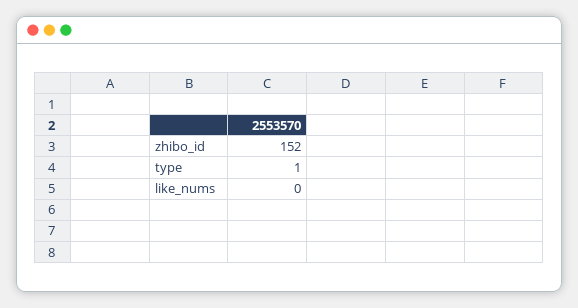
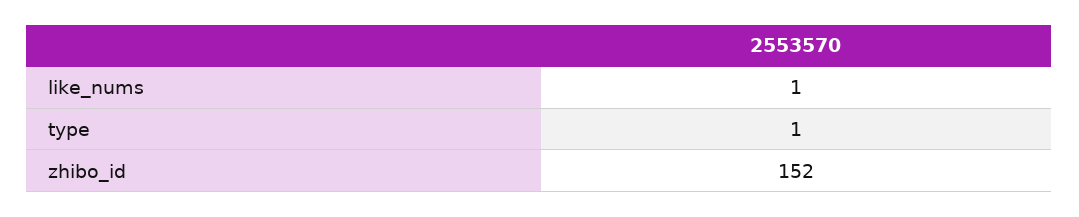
like_nums: 0 -> 1

